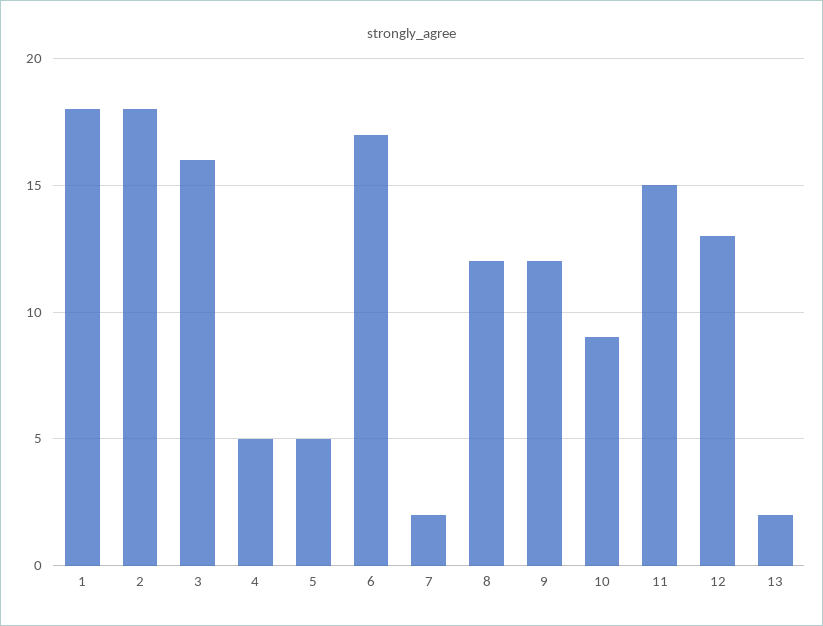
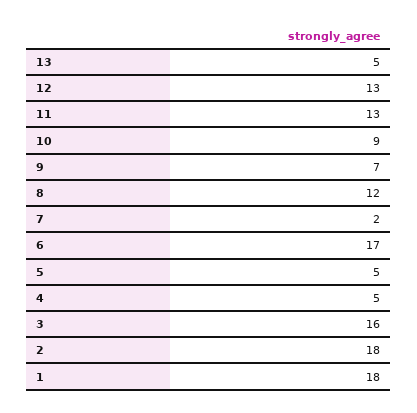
9: 12 -> 7
11: 15 -> 13
13: 2 -> 5

